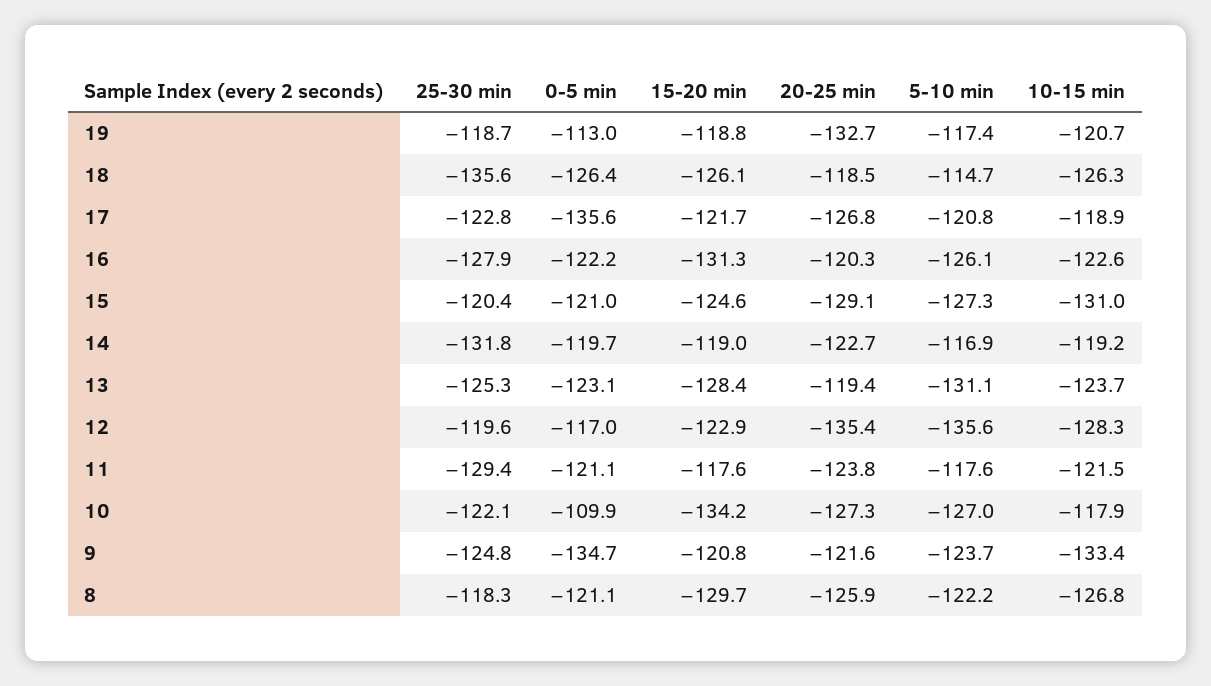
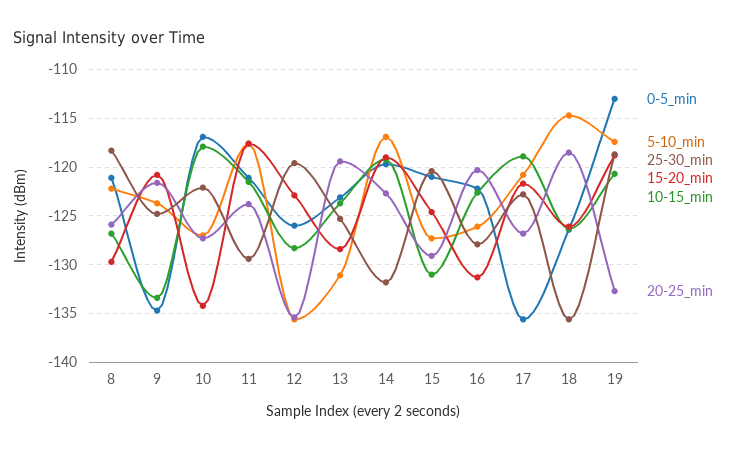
0-5 min, 12: -117 -> -126
0-5 min, 10: -109.9 -> -117

